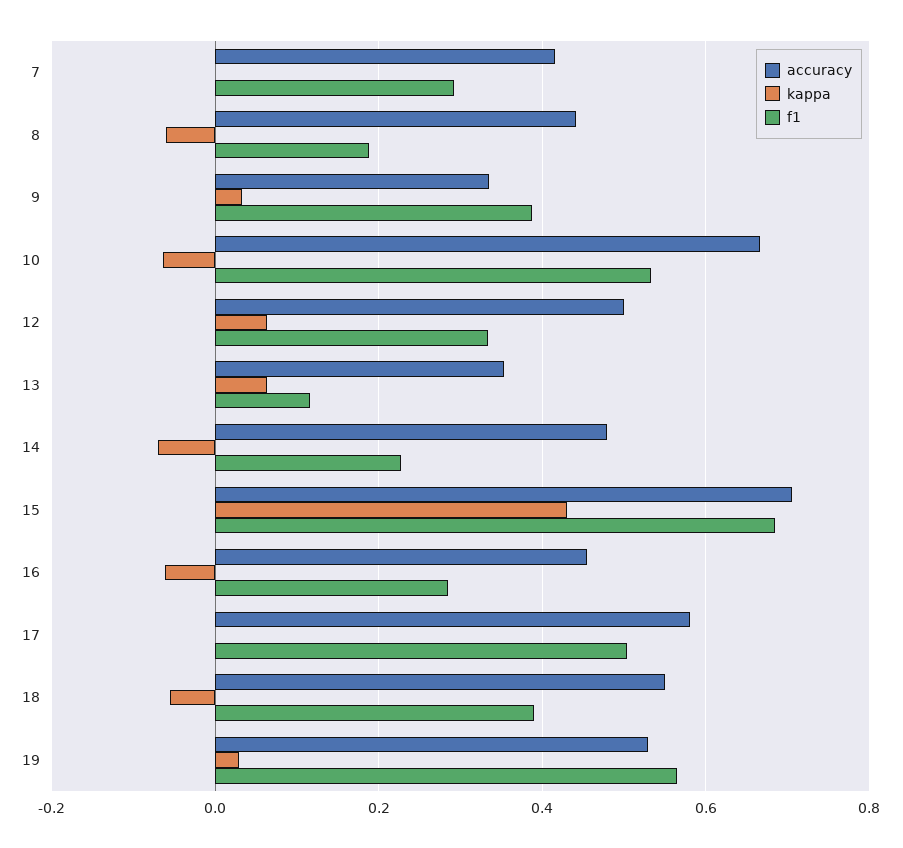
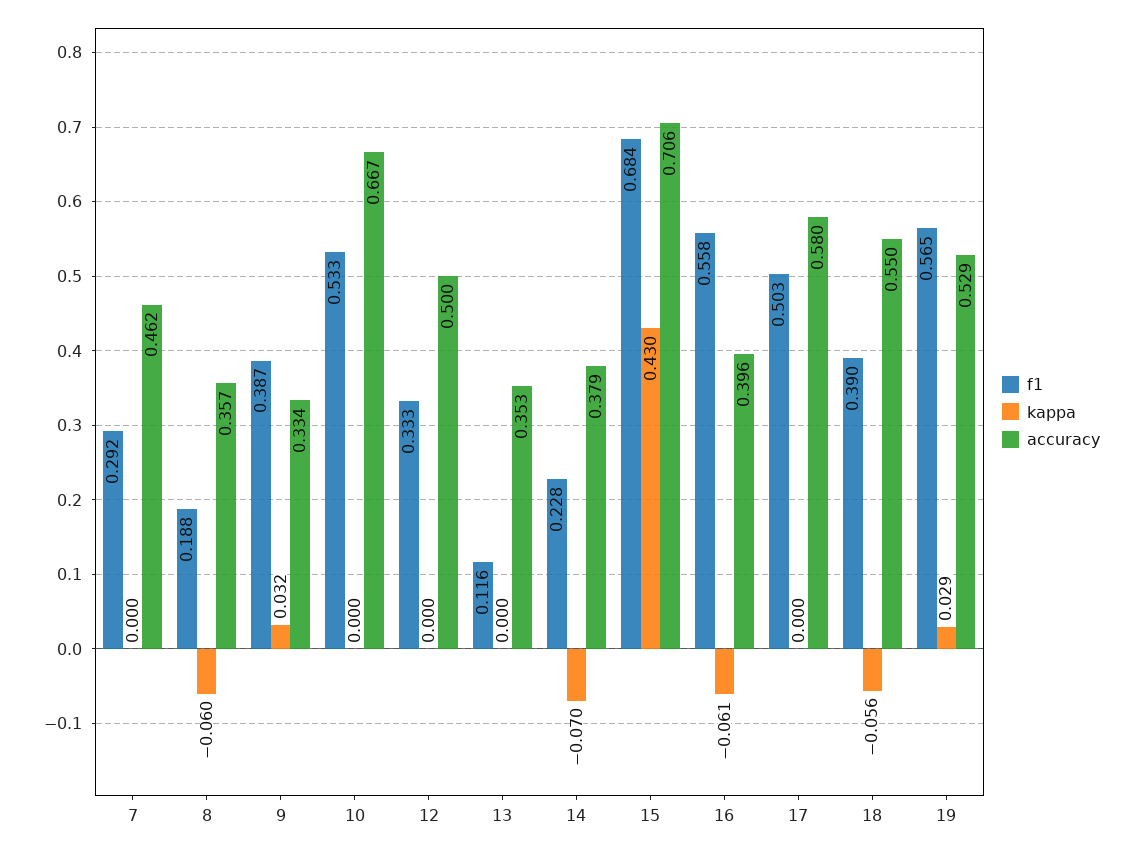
accuracy, 7: 0.42 -> 0.462
accuracy, 8: 0.44 -> 0.357
kappa, 10: -0.06 -> 0
kappa, 12: 0.06 -> 0
kappa, 13: 0.06 -> 0
accuracy, 14: 0.48 -> 0.379
accuracy, 16: 0.46 -> 0.396
f1, 16: 0.28 -> 0.558

